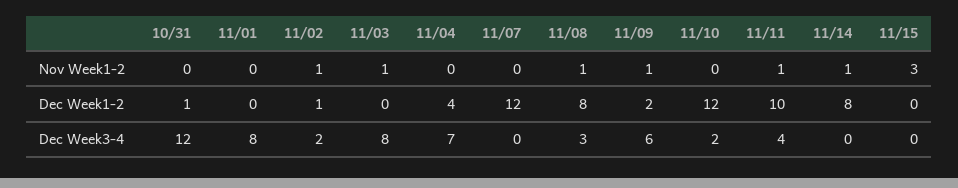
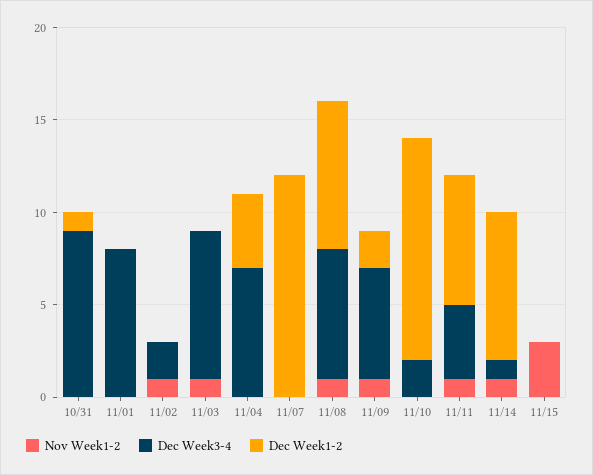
Dec Week1-2, 11/02: 1 -> 0
Dec Week1-2, 11/11: 10 -> 7
Dec Week3-4, 10/31: 12 -> 9
Dec Week3-4, 11/08: 3 -> 7
Dec Week3-4, 11/14: 0 -> 1

